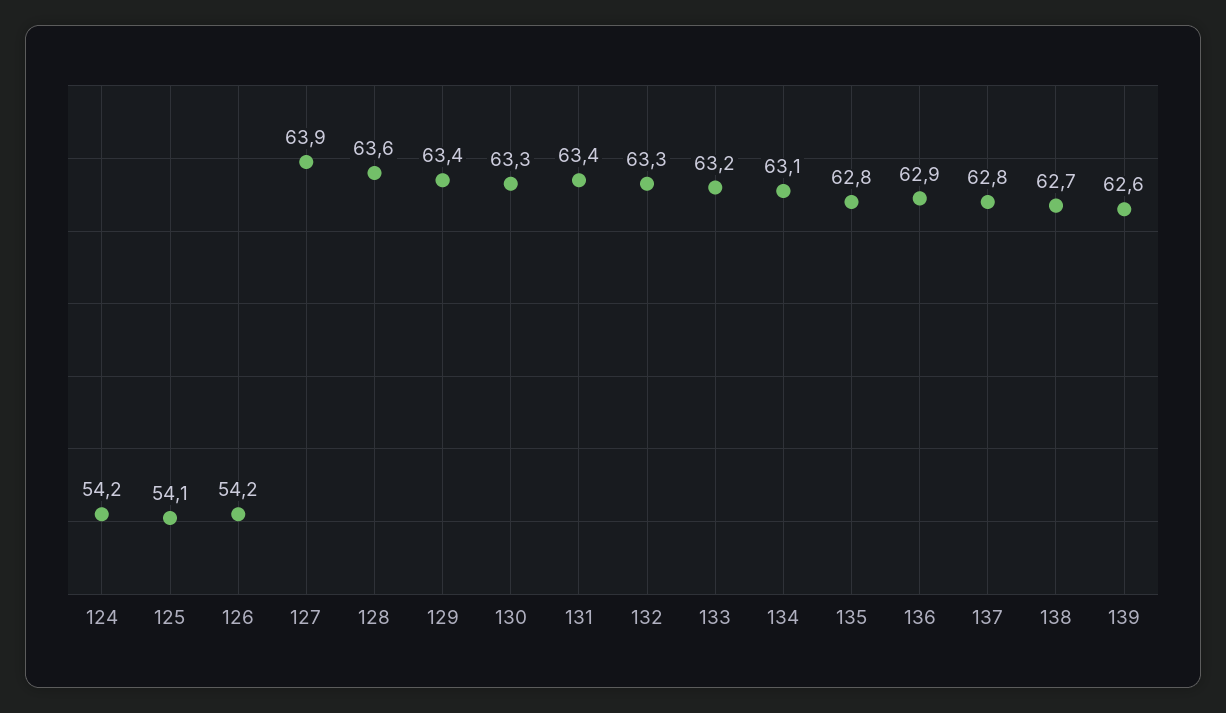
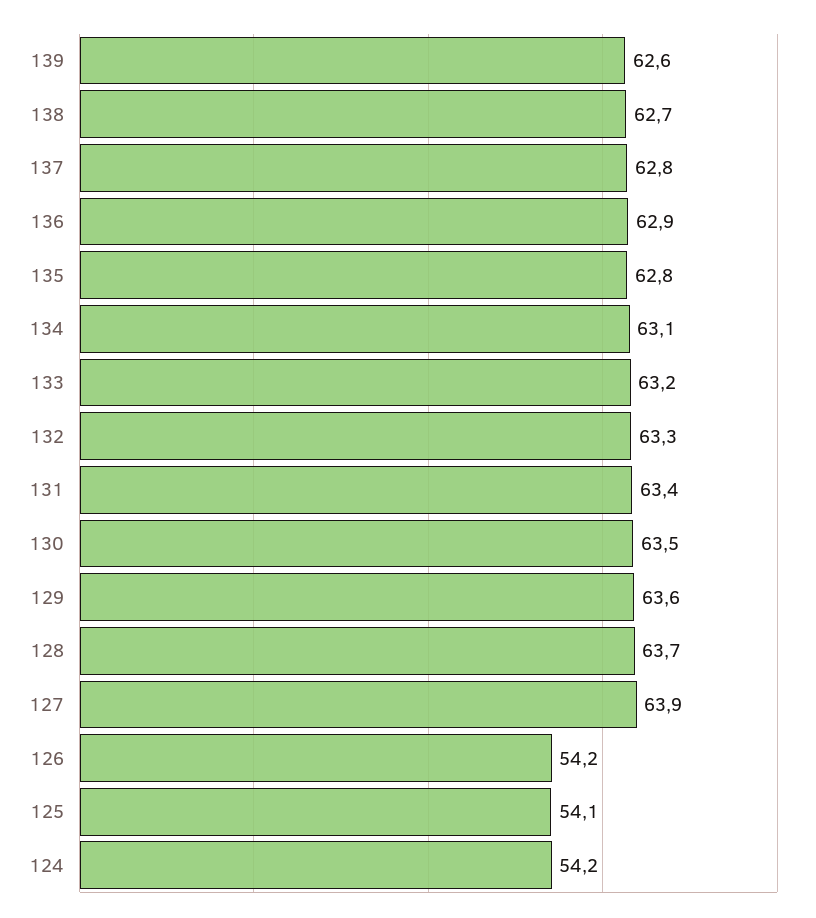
128: 63.6 -> 63.7
129: 63.4 -> 63.6
130: 63.3 -> 63.5

